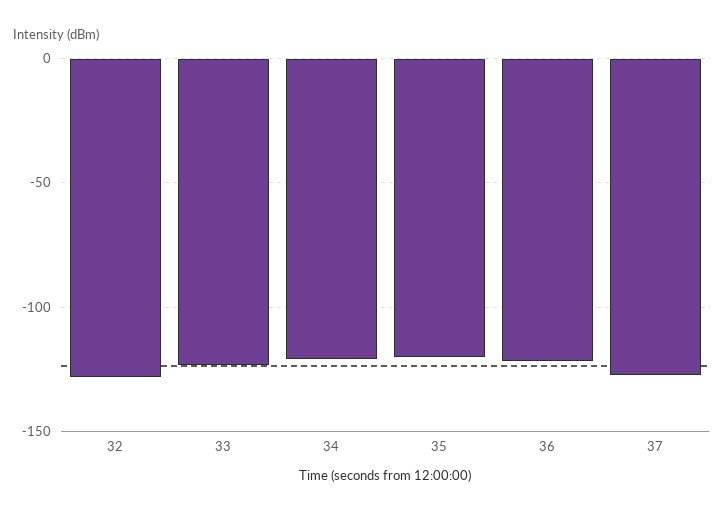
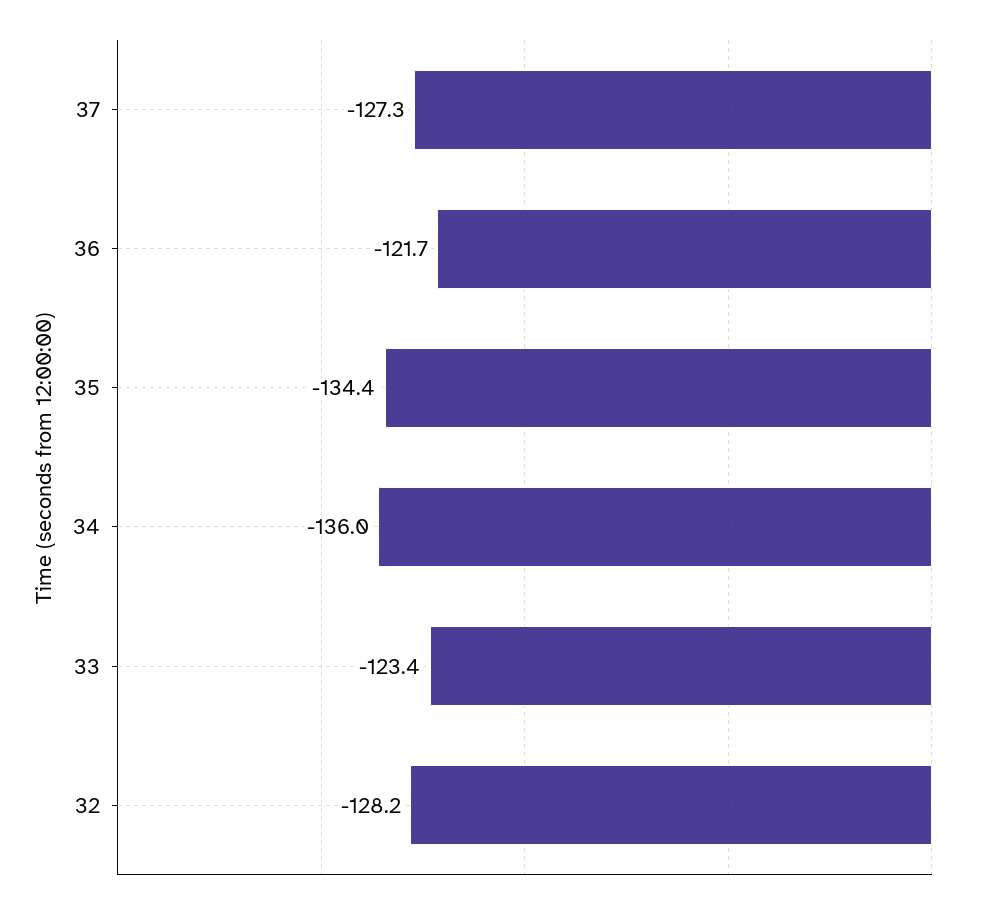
34: -120 -> -136
35: -120 -> -134.4

